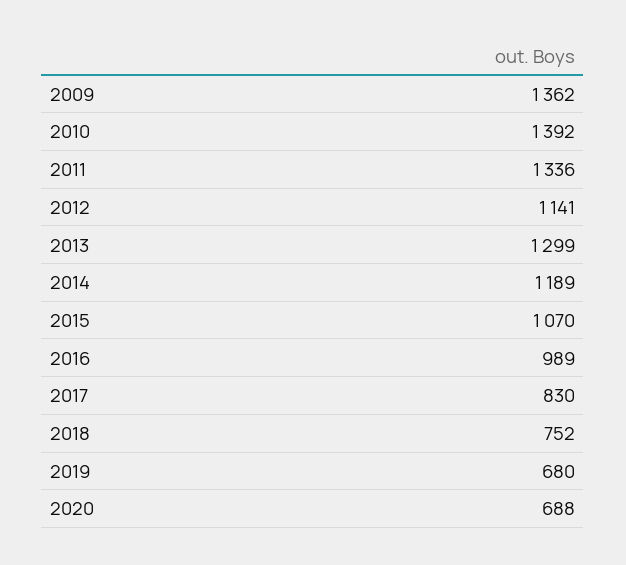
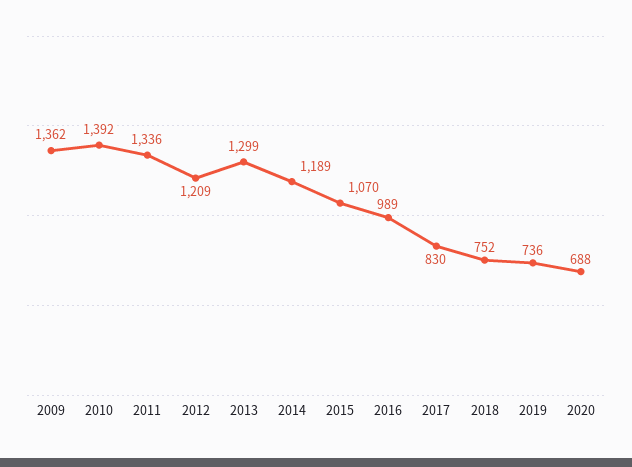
2012: 1141 -> 1209
2019: 680 -> 736

